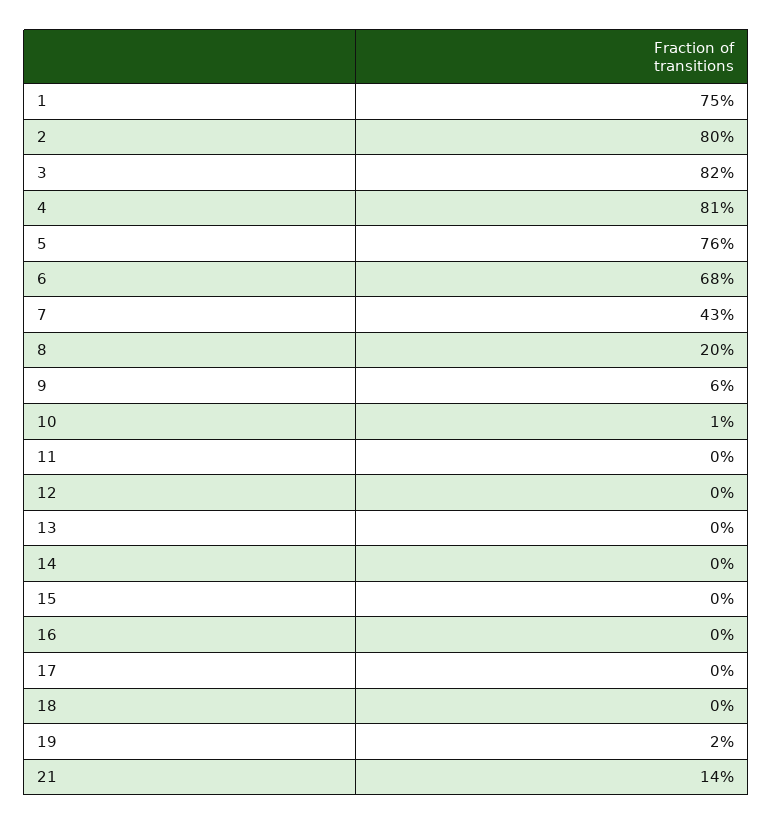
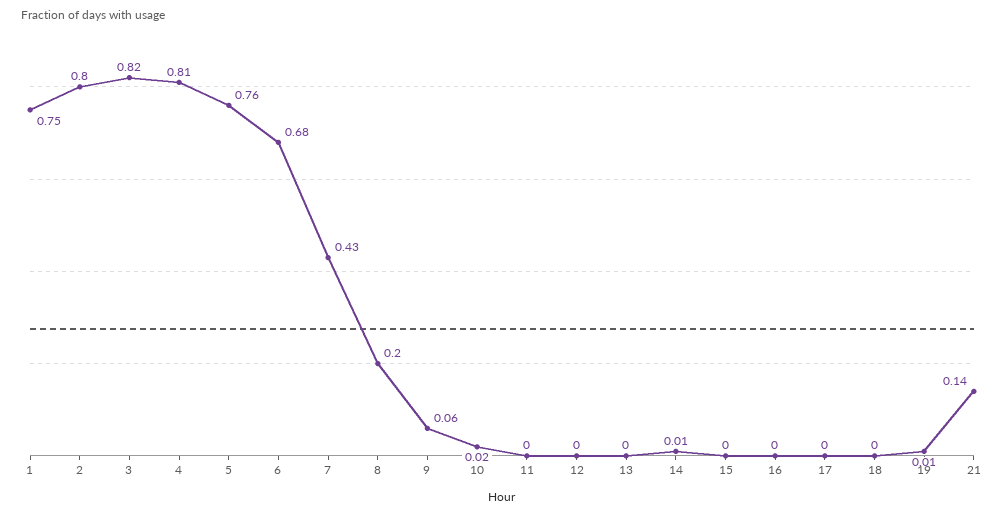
10: 0.01 -> 0.02
14: 0 -> 0.01
19: 0.02 -> 0.01

